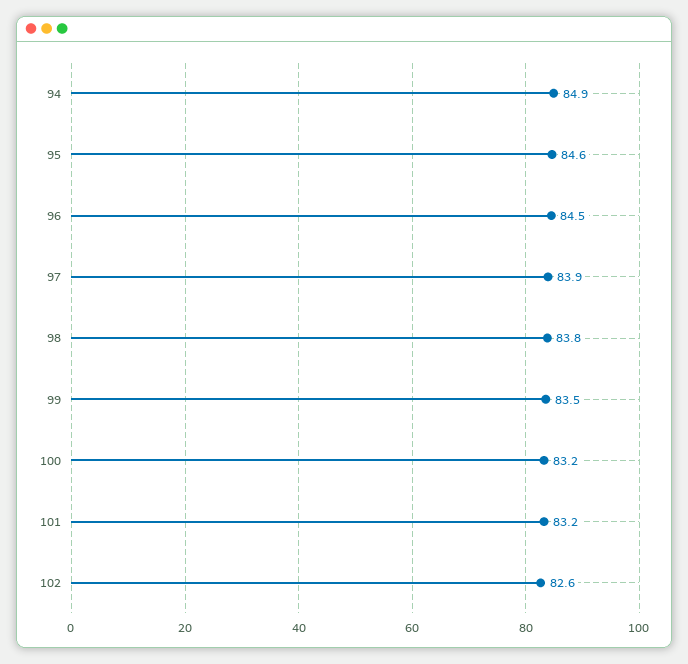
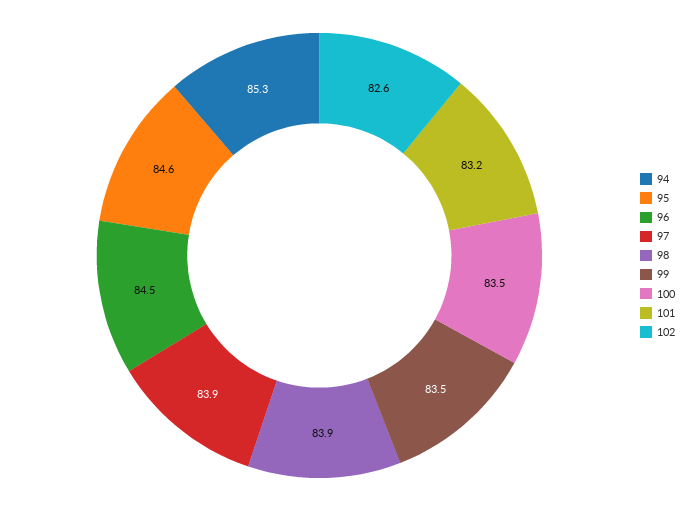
94: 84.9 -> 85.3
98: 83.8 -> 83.9
100: 83.2 -> 83.5

